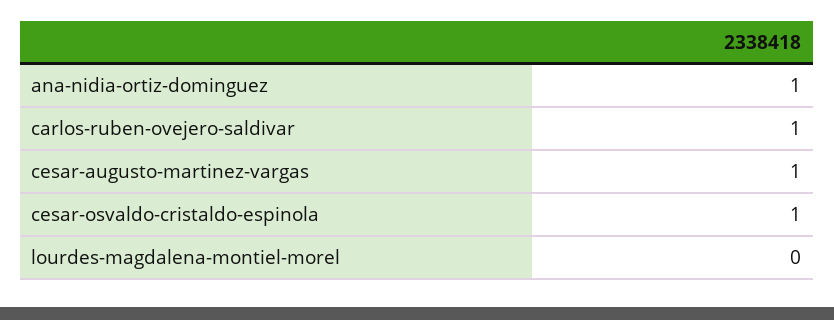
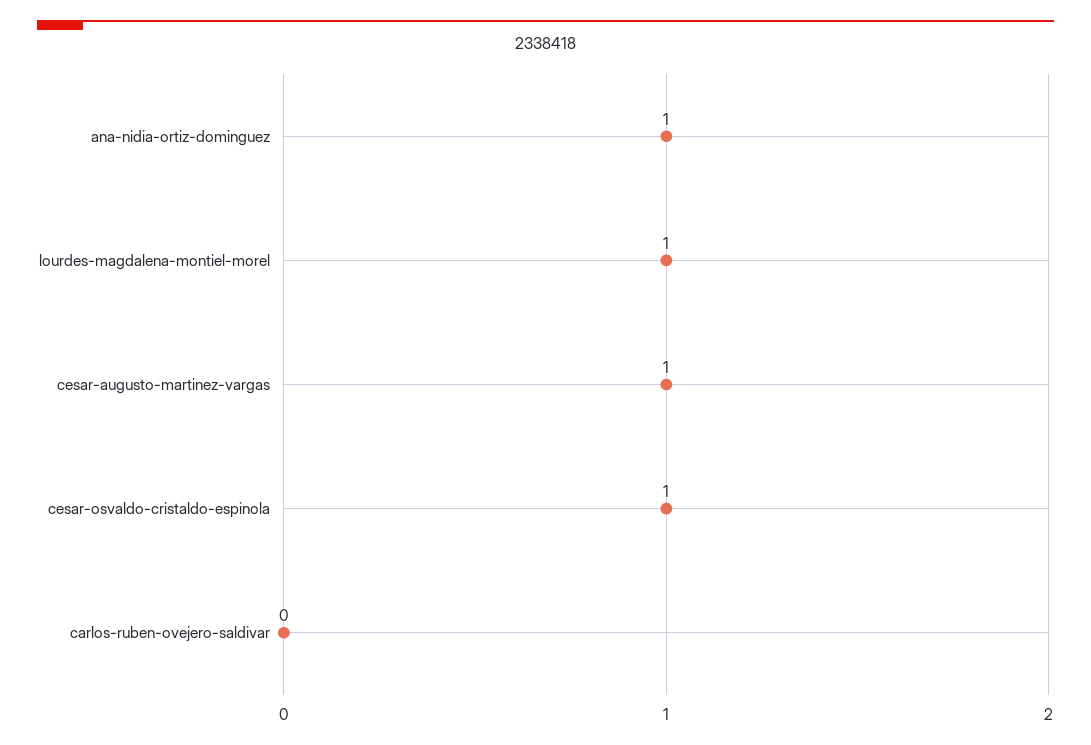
carlos-ruben-ovejero-saldivar: 1 -> 0
lourdes-magdalena-montiel-morel: 0 -> 1

